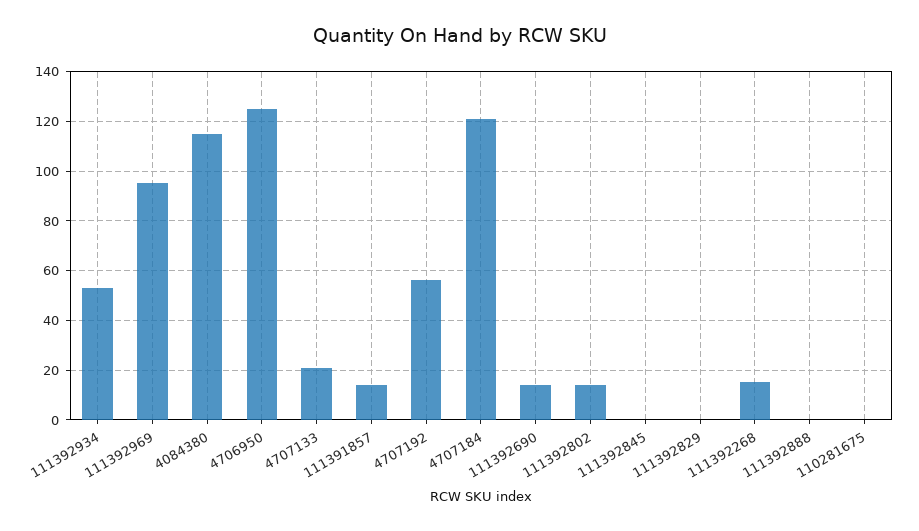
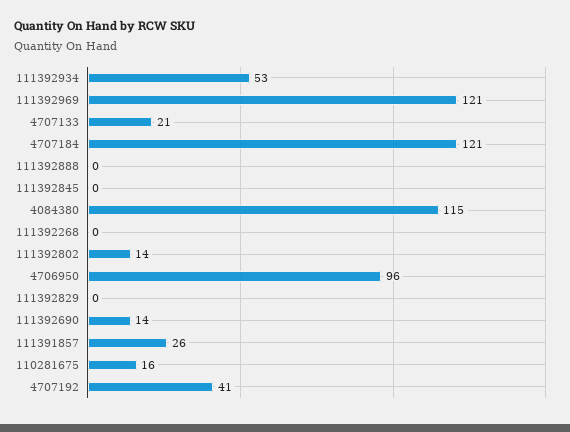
111392969: 95 -> 121
4706950: 125 -> 96
111391857: 15 -> 26
4707192: 55 -> 41
111392268: 15 -> 0
110281675: 0 -> 16

